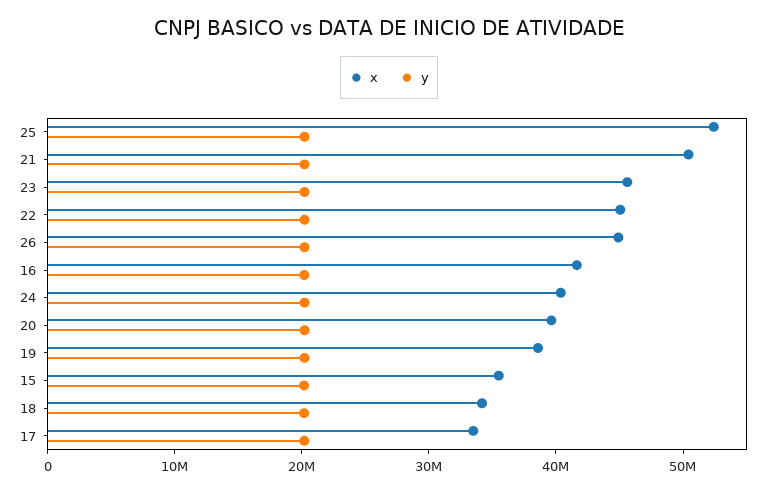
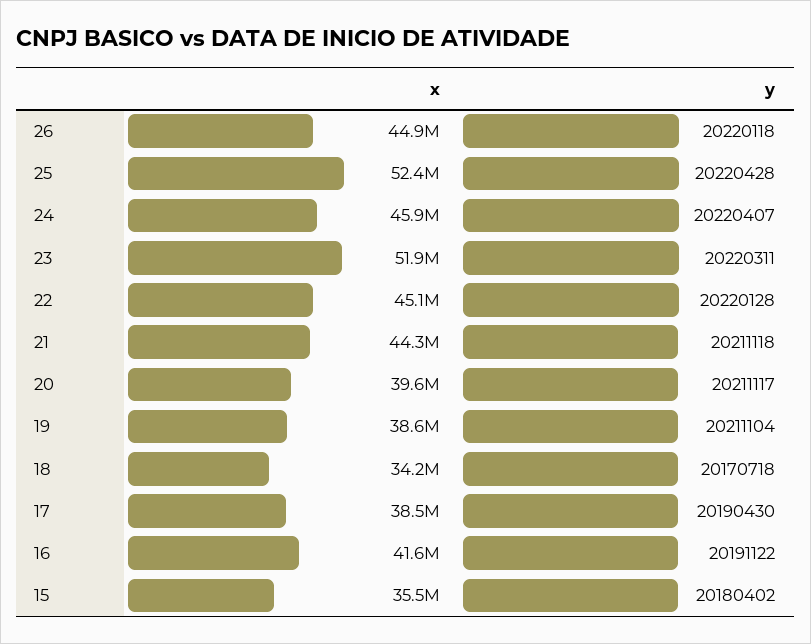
x, 21: 50000000 -> 44300000
x, 23: 46000000 -> 51900000
x, 24: 40000000 -> 45900000
x, 17: 34000000 -> 38500000

